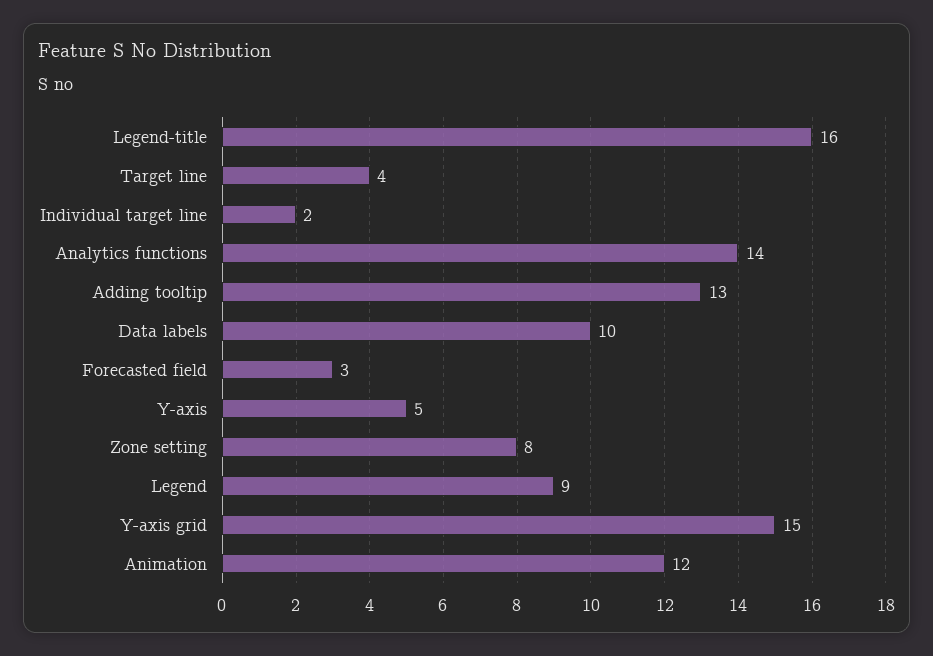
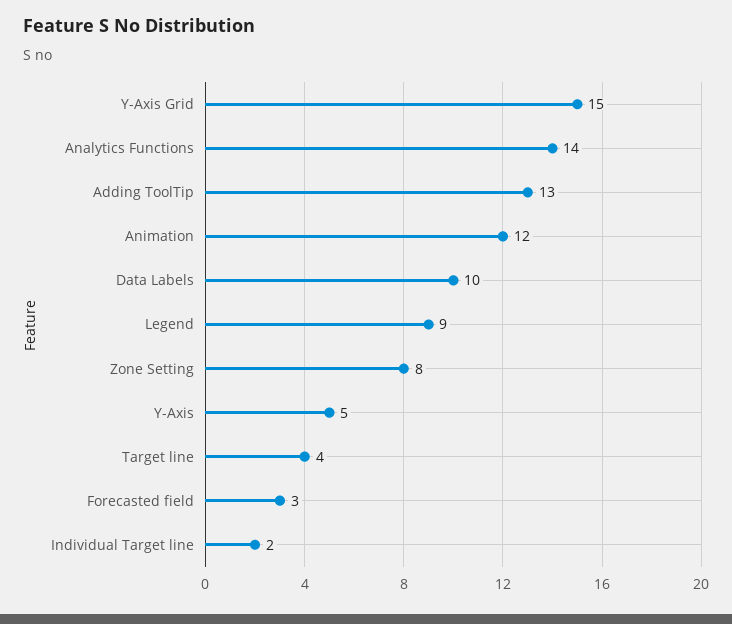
Legend-title: 16 -> none

